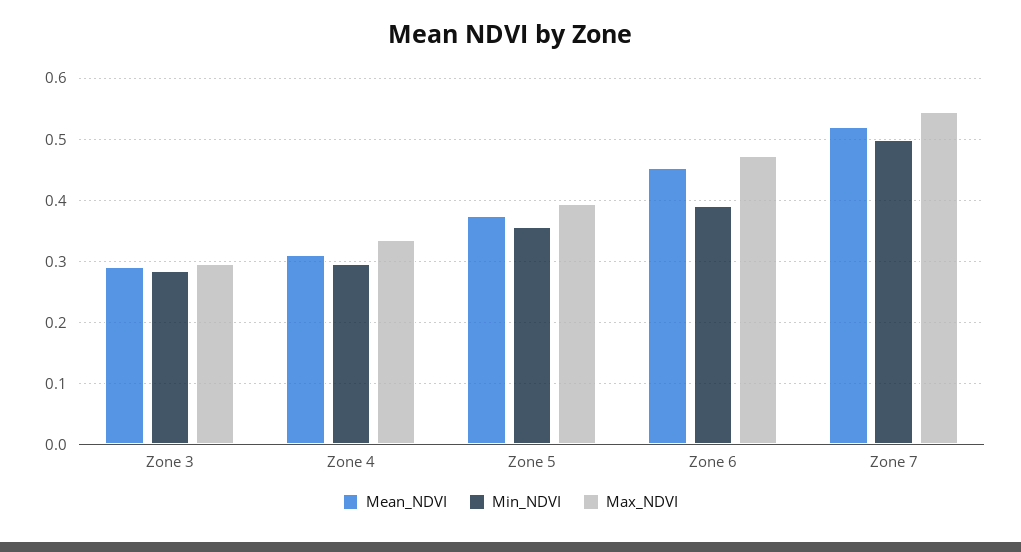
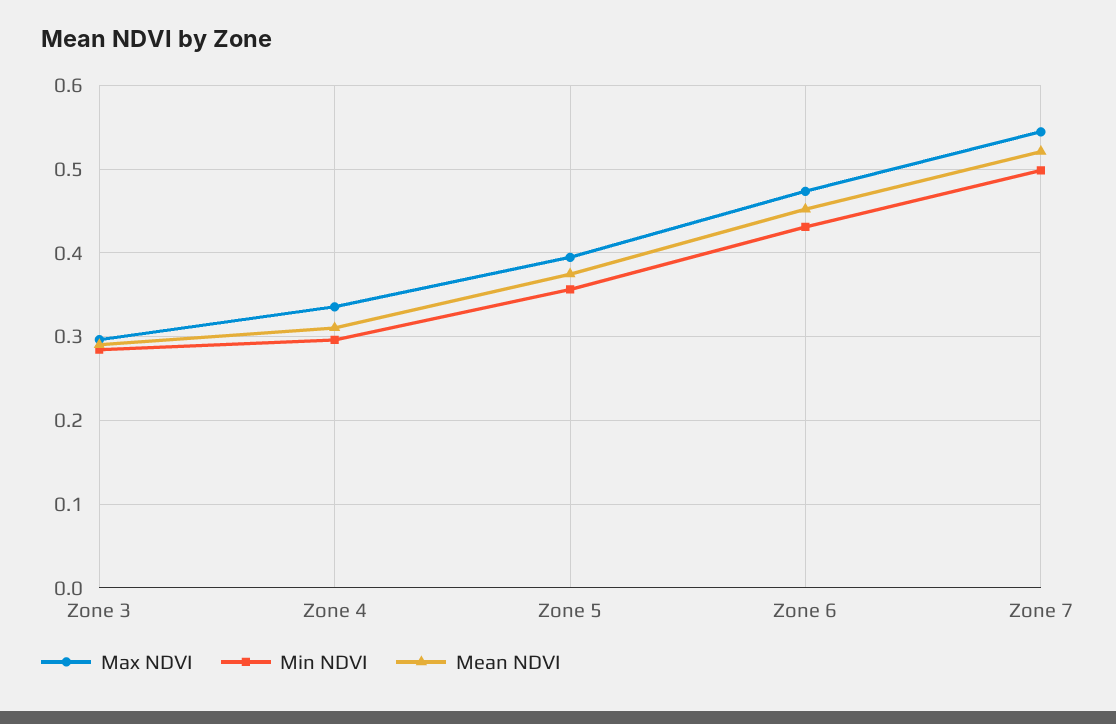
Min_NDVI, Zone 6: 0.39 -> 0.43

